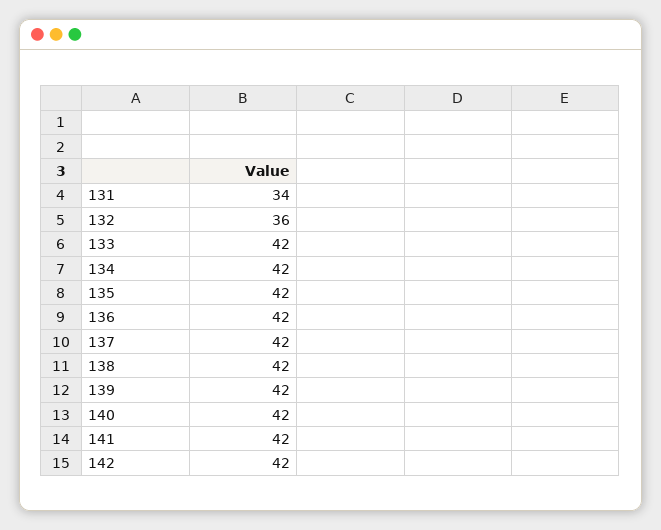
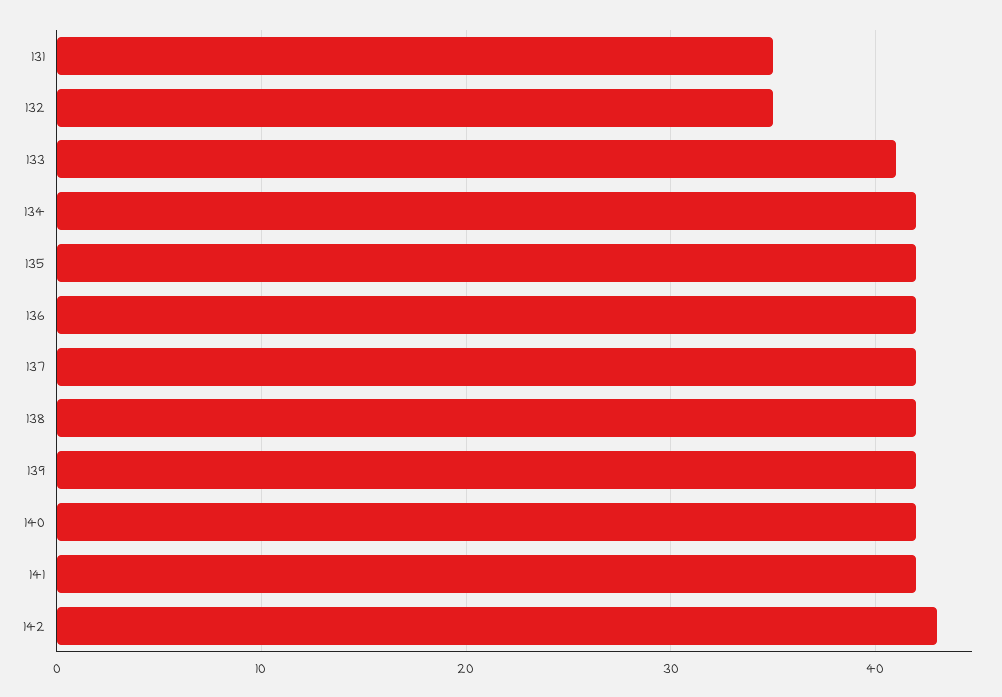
131: 34 -> 35
132: 36 -> 35
133: 42 -> 41
142: 42 -> 43

